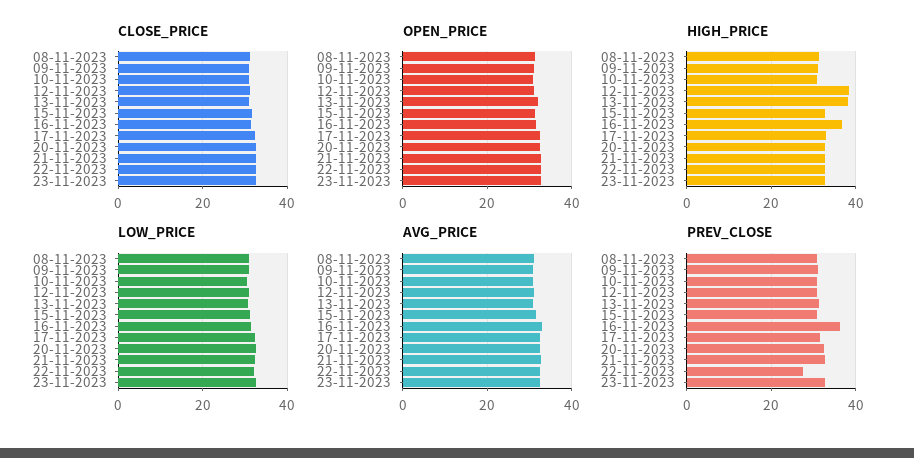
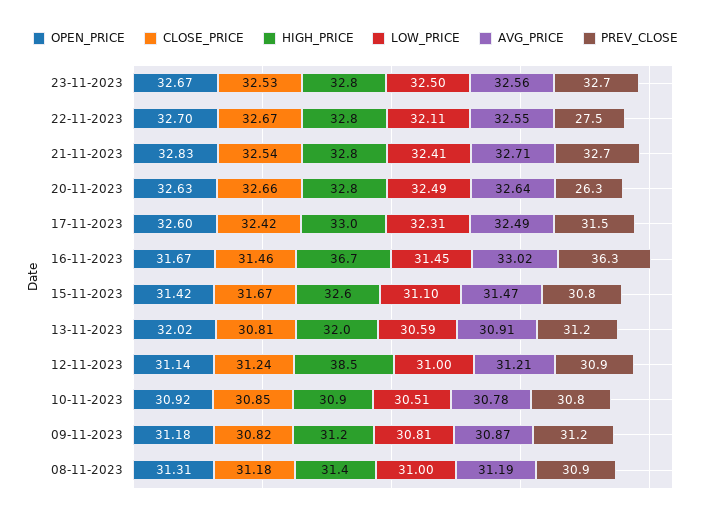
HIGH_PRICE, 13-11-2023: 38 -> 32
PREV_CLOSE, 20-11-2023: 32 -> 26.3

